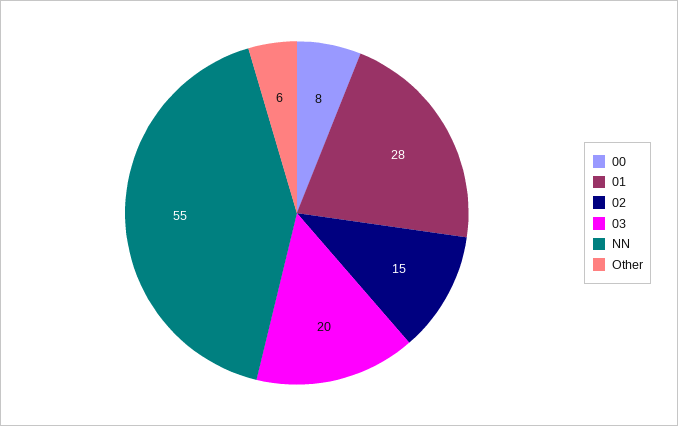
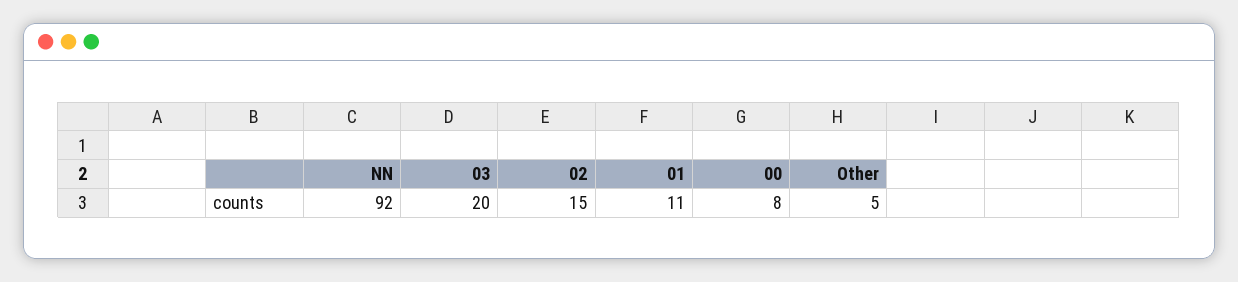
01: 28 -> 11
NN: 55 -> 92
Other: 6 -> 5

